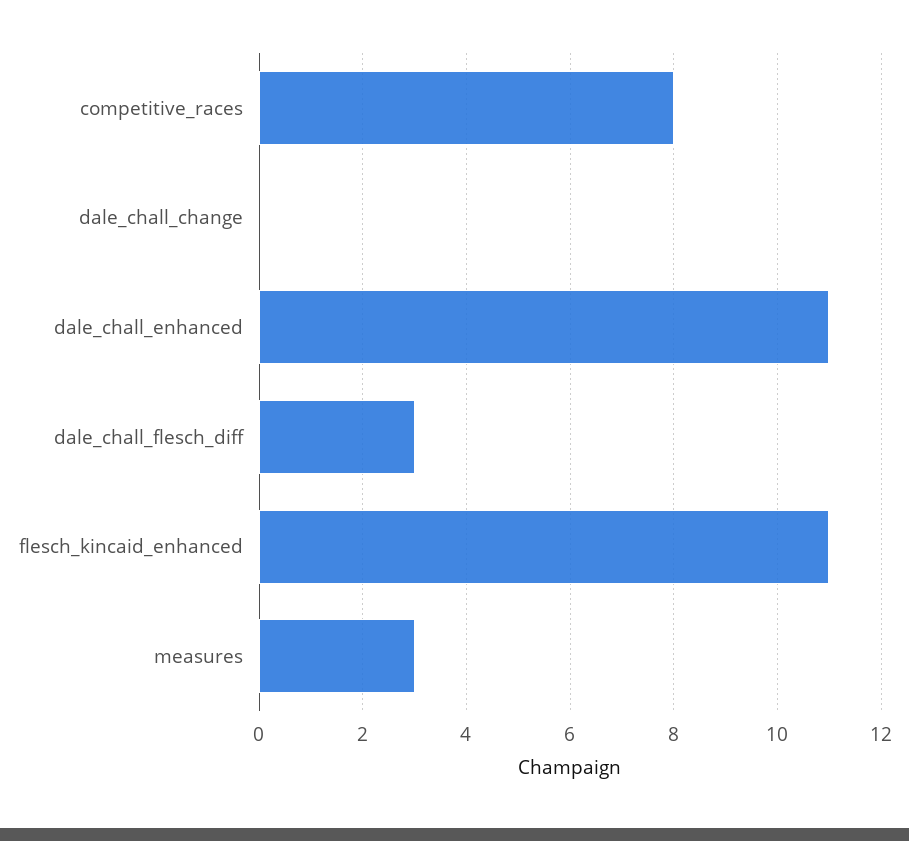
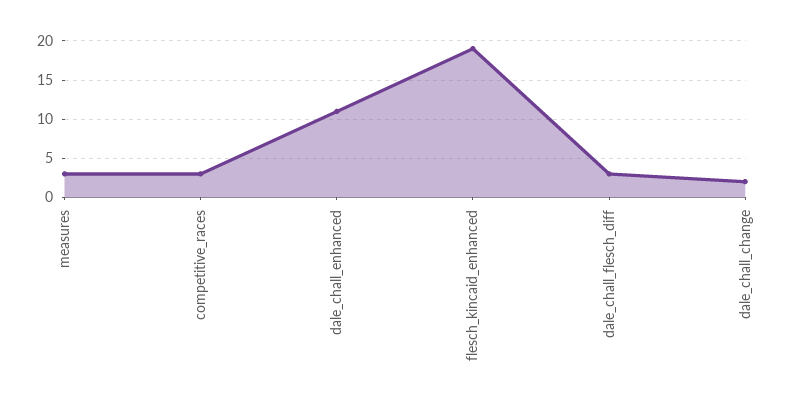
competitive_races: 8 -> 3
dale_chall_change: 0 -> 2
flesch_kincaid_enhanced: 11 -> 19

